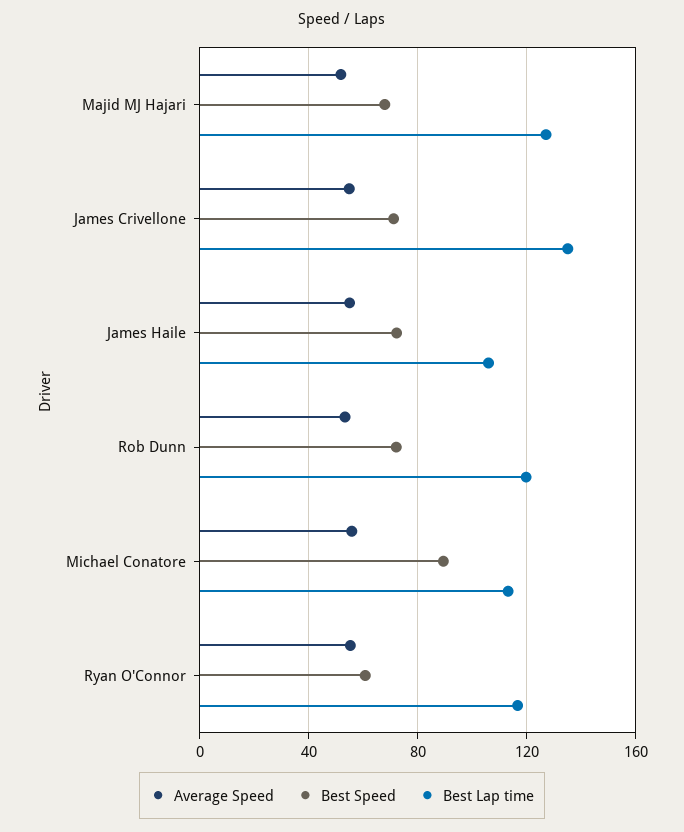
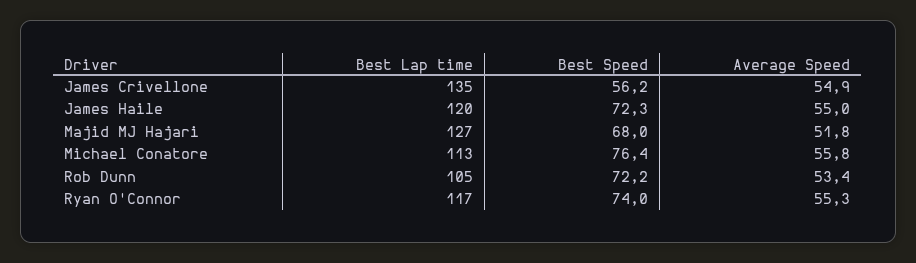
Best Speed, James Crivellone: 70 -> 56.2
Best Lap time, James Haile: 105 -> 120
Best Lap time, Rob Dunn: 120 -> 105
Best Speed, Michael Conatore: 90 -> 76.4
Best Speed, Ryan O'Connor: 60 -> 74

